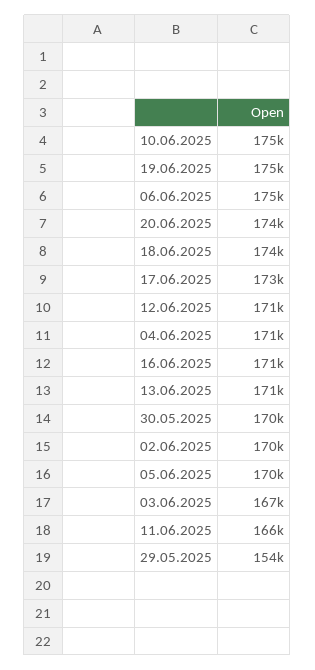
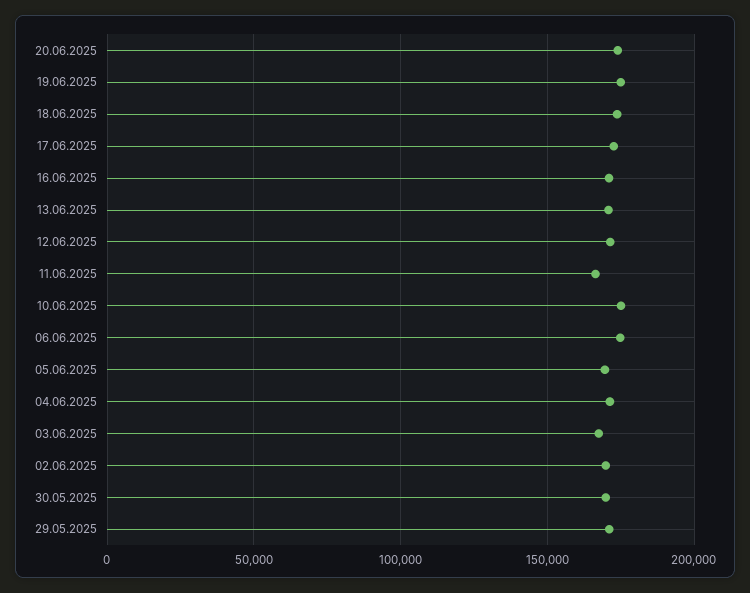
29.05.2025: 154000 -> 170000

